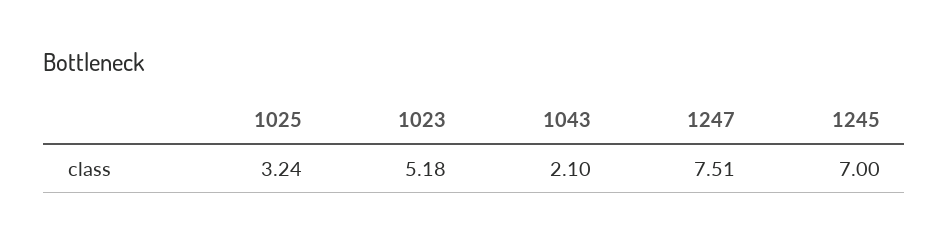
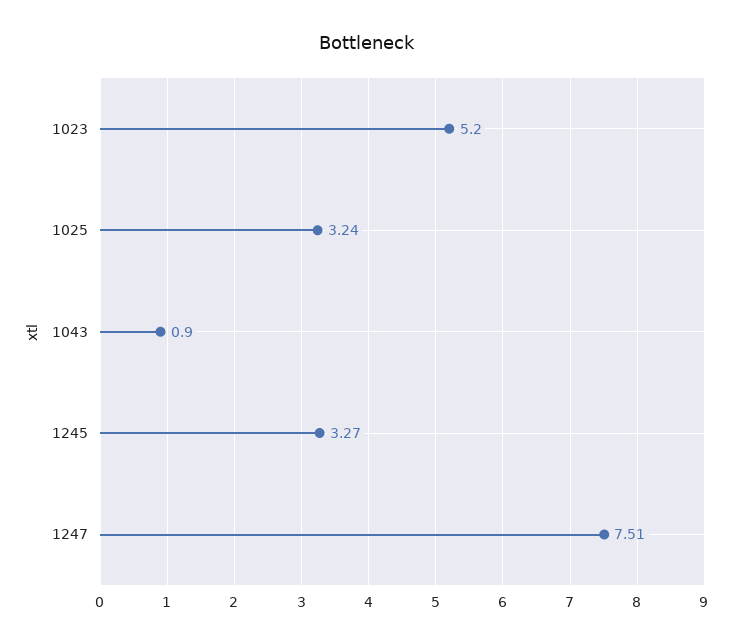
1023: 5.18 -> 5.2
1043: 2.1 -> 0.9
1245: 7 -> 3.27

